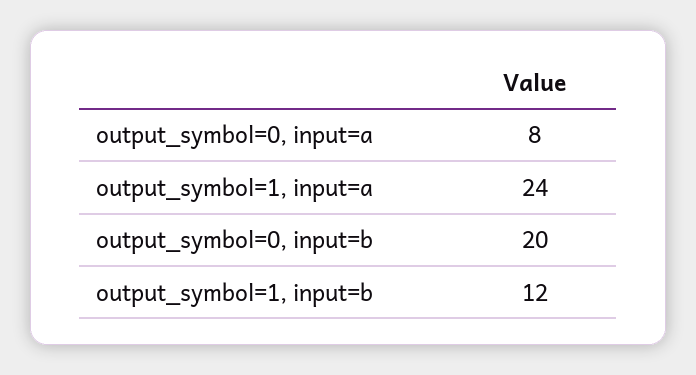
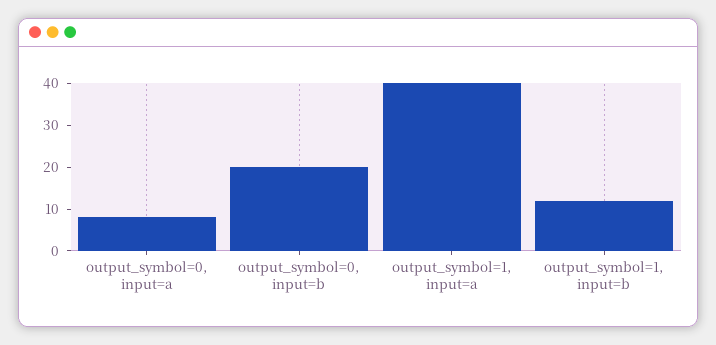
output_symbol=1, input=a: 24 -> 40

